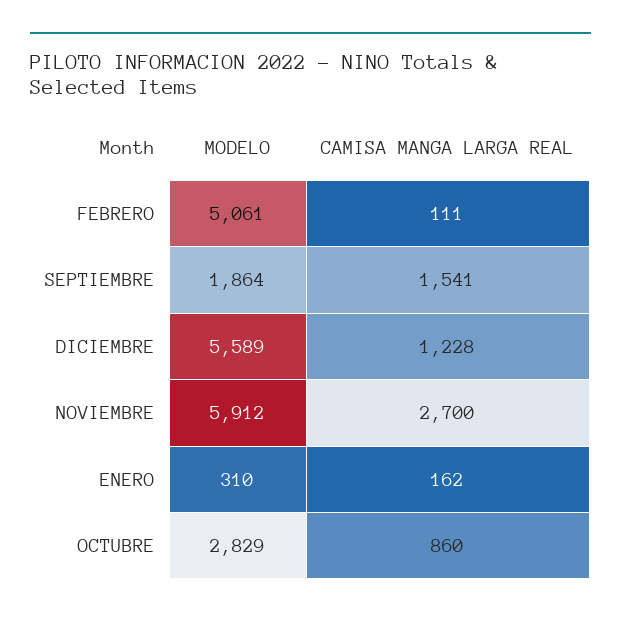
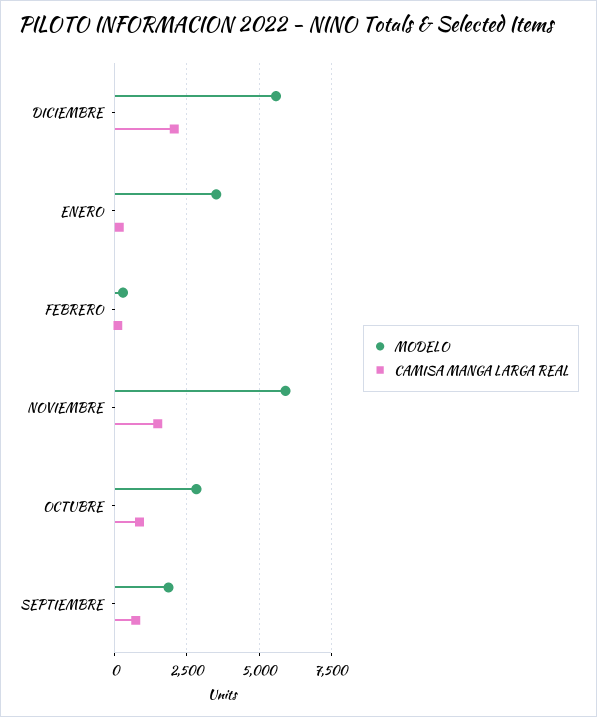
MODELO, FEBRERO: 5061 -> 250
CAMISA MANGA LARGA REAL, SEPTIEMBRE: 1541 -> 750
CAMISA MANGA LARGA REAL, DICIEMBRE: 1228 -> 2000
CAMISA MANGA LARGA REAL, NOVIEMBRE: 2700 -> 1500
MODELO, ENERO: 310 -> 3500

